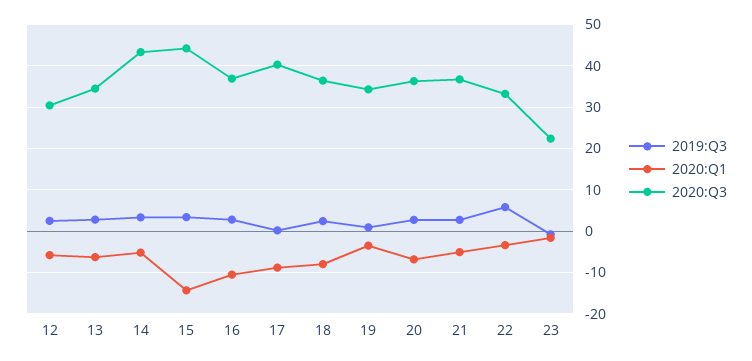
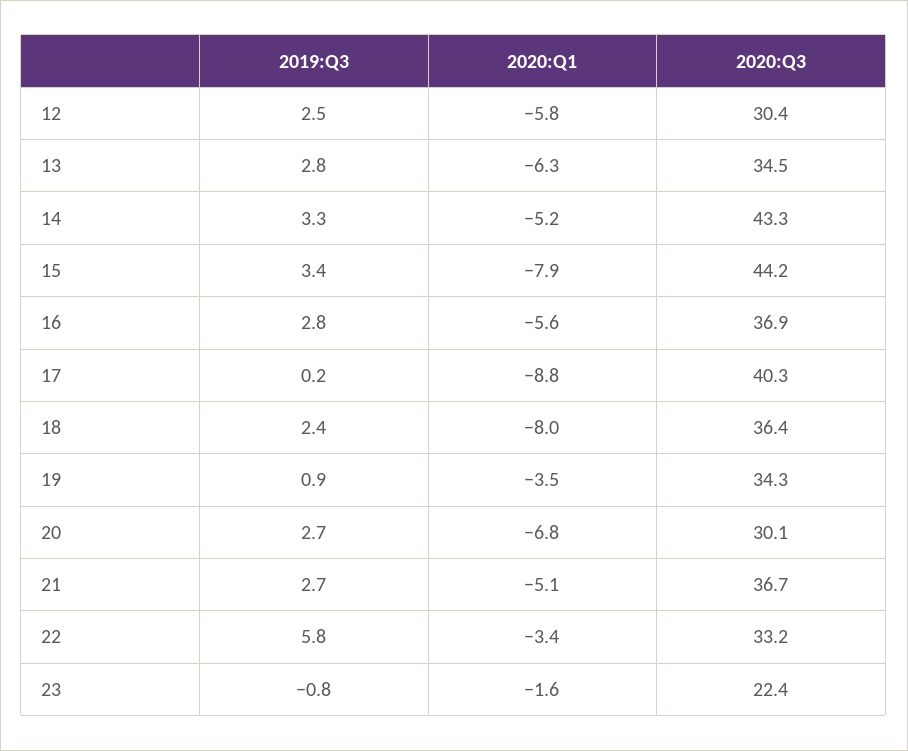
2020:Q1, 15: -14 -> -7.9
2020:Q1, 16: -10 -> -5.6
2020:Q3, 20: 36 -> 30.1

